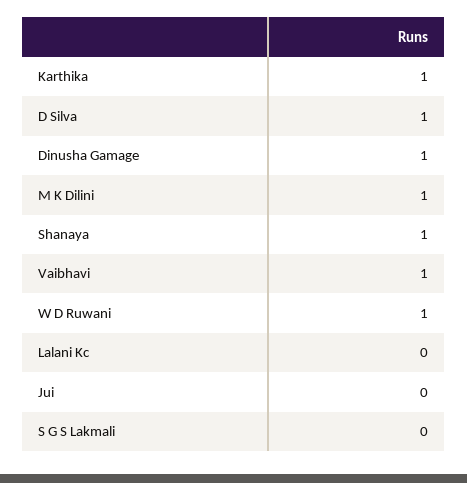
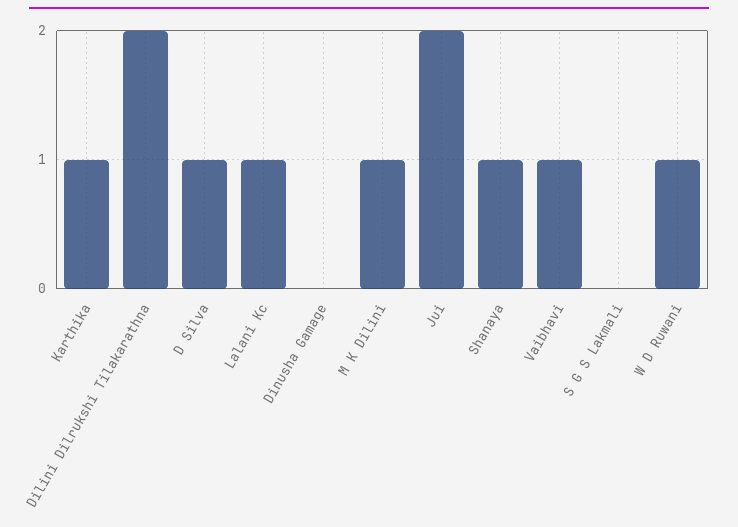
Dinusha Gamage: 1 -> 0
Lalani Kc: 0 -> 1
Jui: 0 -> 2
Dilini Dilrukshi Tilakarathna: none -> 2

